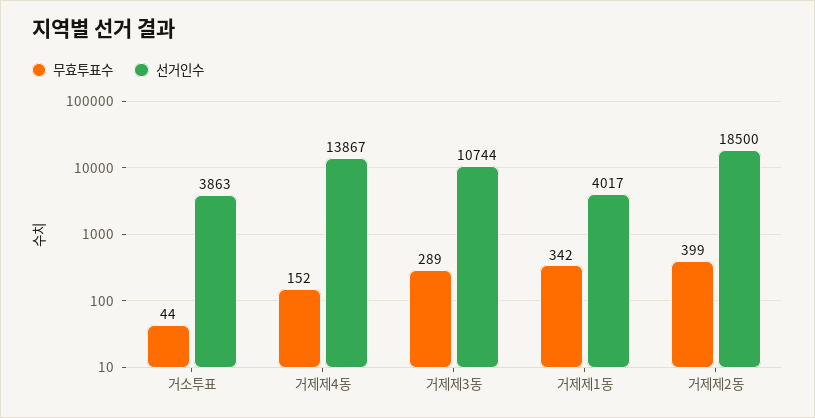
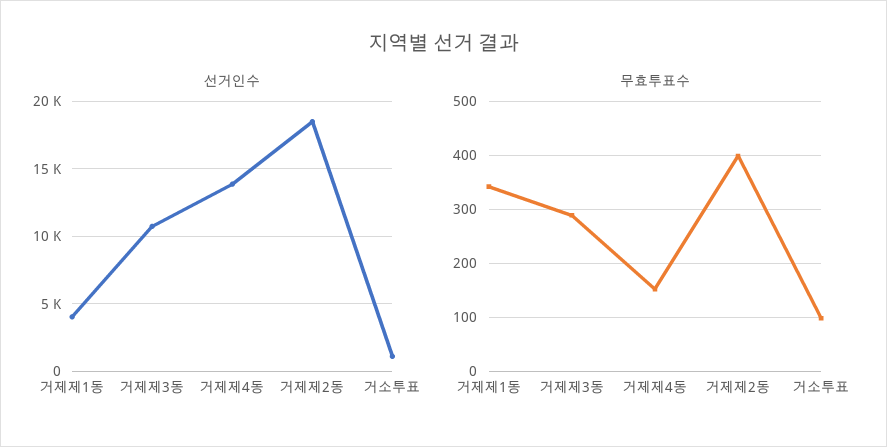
무효투표수, 거소투표: 44 -> 100
선거인수, 거소투표: 3863 -> 1000

